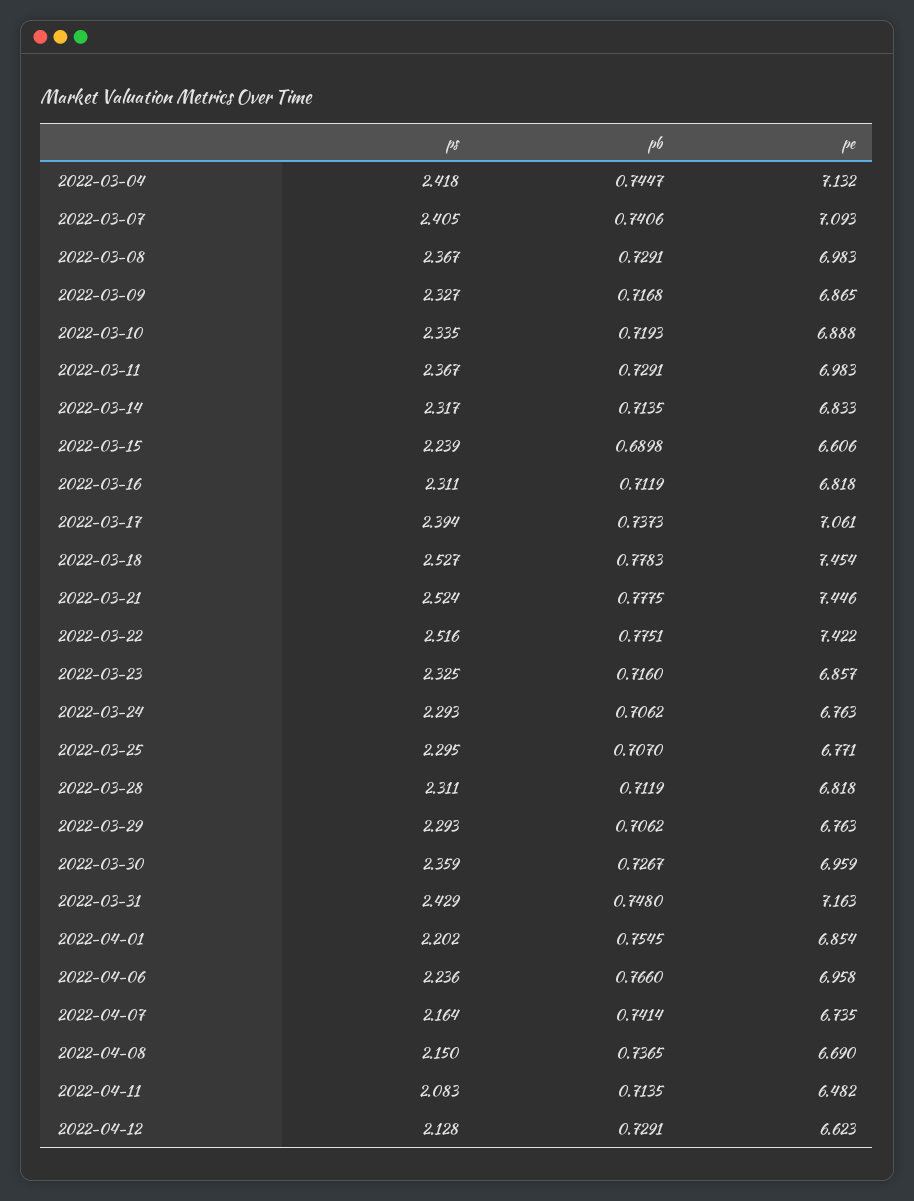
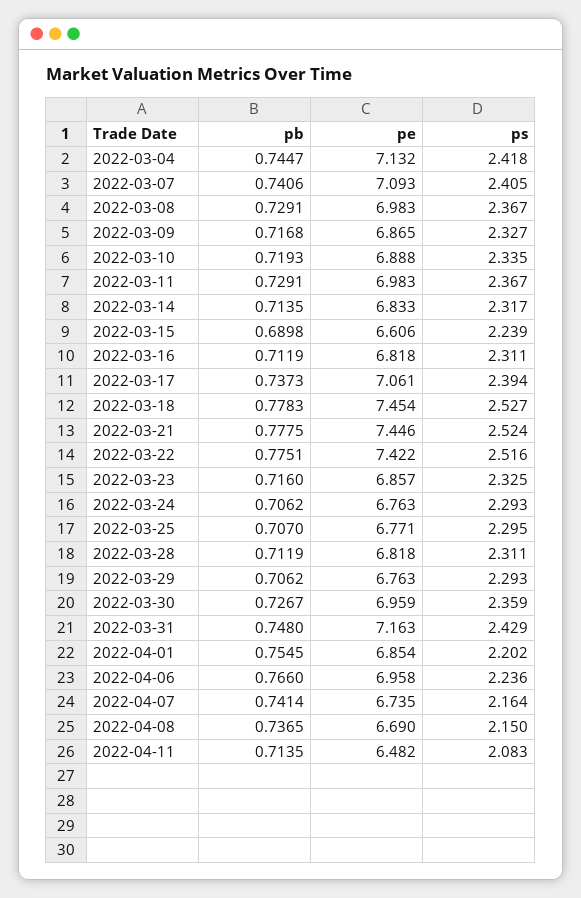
ps, 2022-04-12: 2.128 -> none
pb, 2022-04-12: 0.7291 -> none
pe, 2022-04-12: 6.623 -> none

